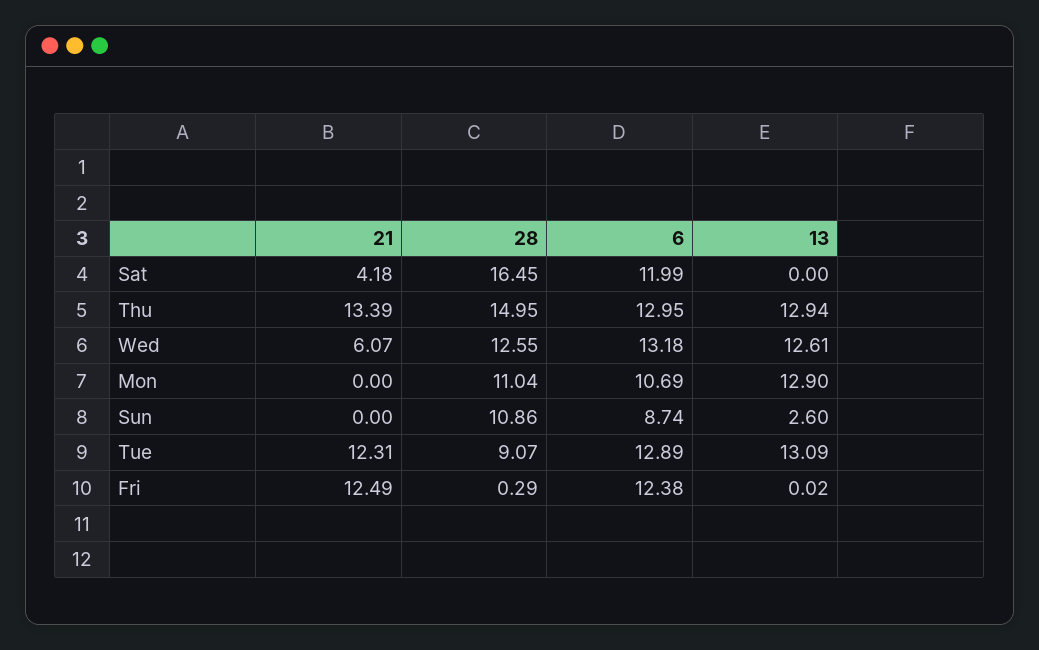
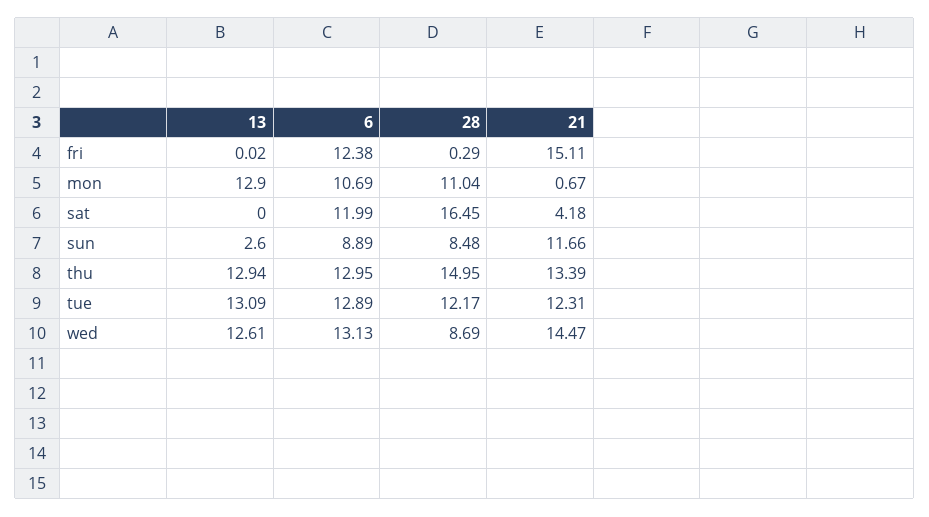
21, Wed: 6.07 -> 14.47
28, Wed: 12.55 -> 8.69
6, Wed: 13.18 -> 13.13
21, Mon: 0 -> 0.67
21, Sun: 0 -> 11.66
28, Sun: 10.86 -> 8.48
6, Sun: 8.74 -> 8.89
28, Tue: 9.07 -> 12.17
21, Fri: 12.49 -> 15.11

